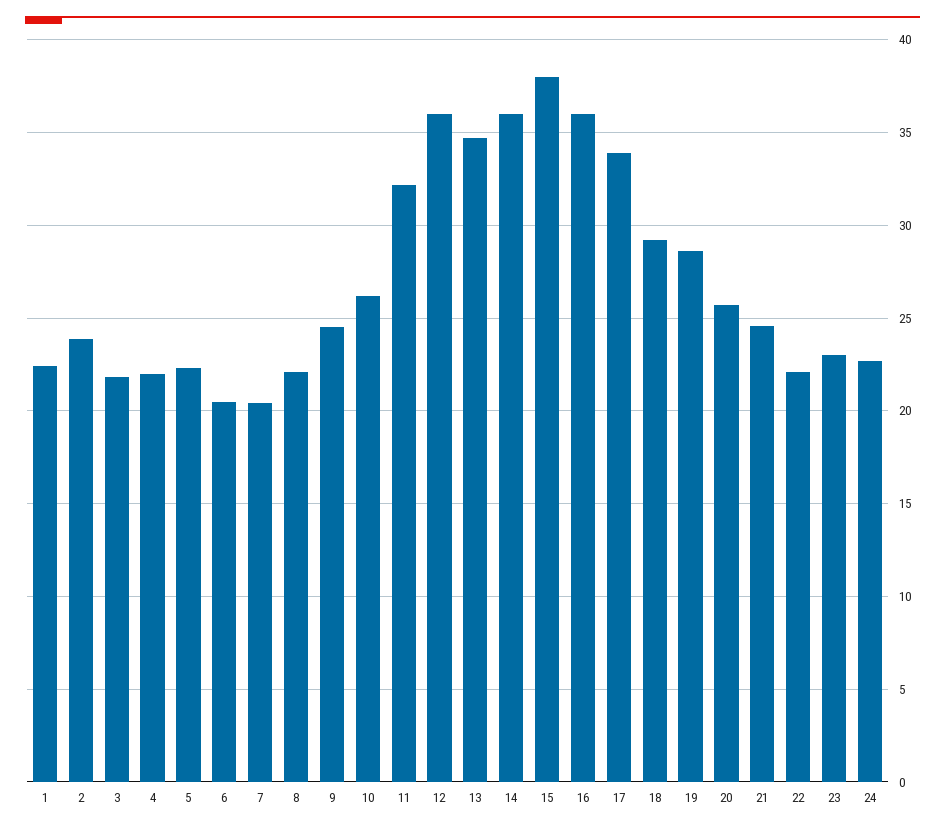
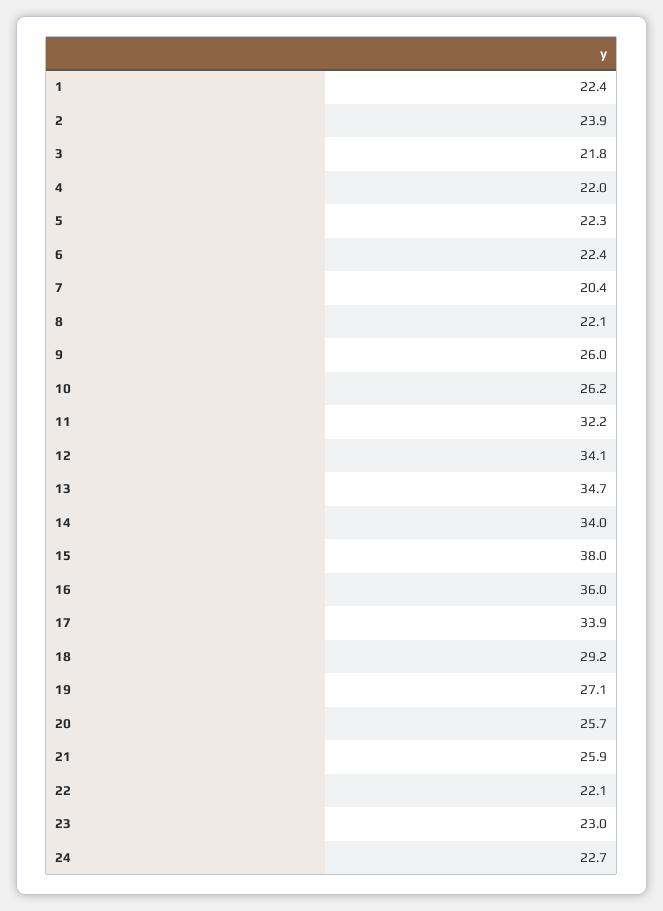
6: 20.5 -> 22.4
9: 24.5 -> 26
12: 36 -> 34.1
14: 36 -> 34
19: 28.5 -> 27.1
21: 24.5 -> 25.9

